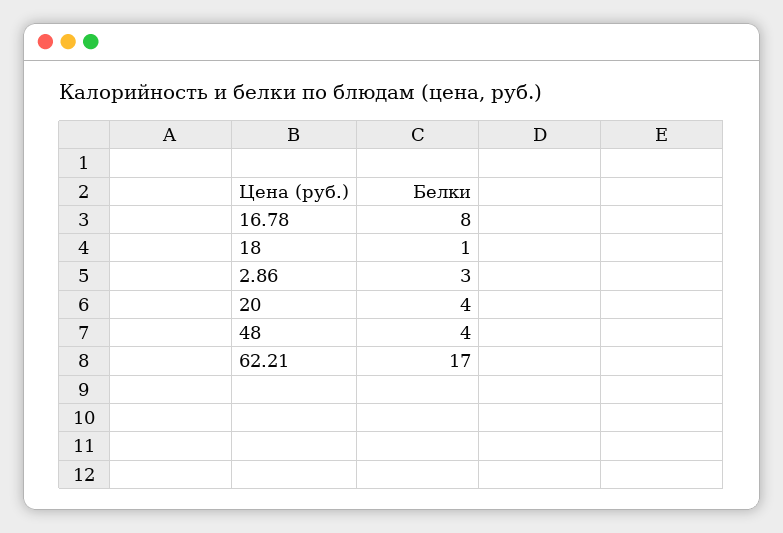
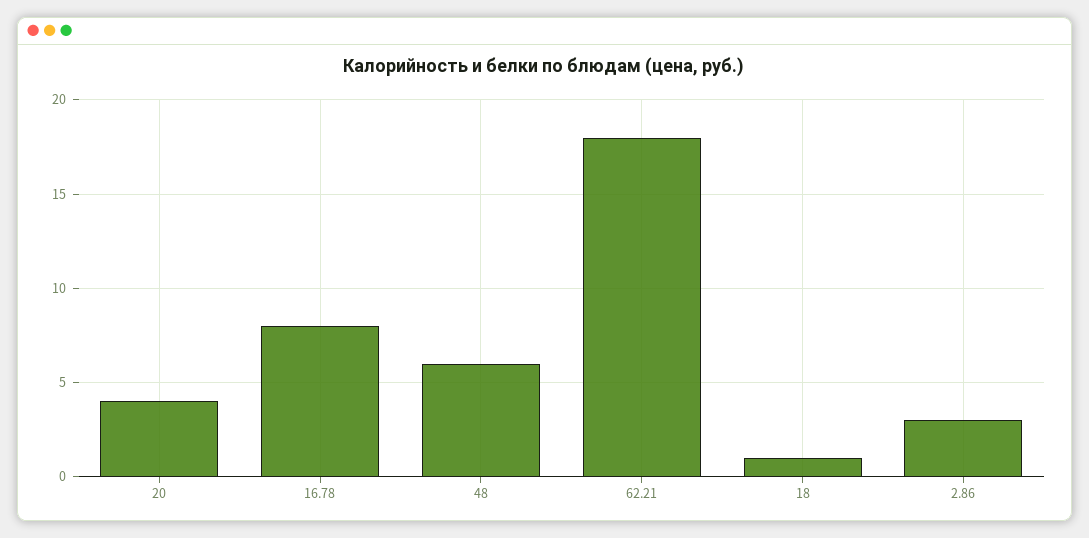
48: 4 -> 6
62.21: 17 -> 18

